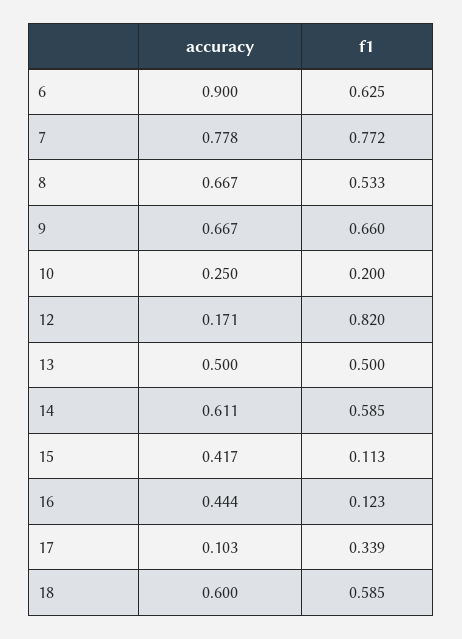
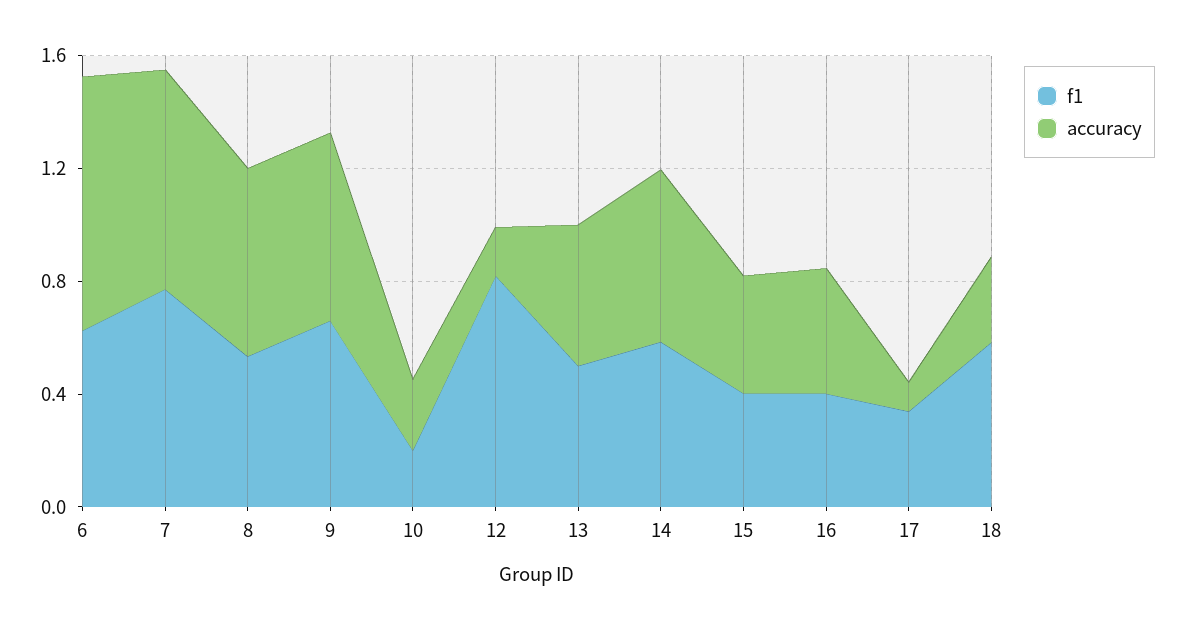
f1, 15: 0.113 -> 0.4
f1, 16: 0.123 -> 0.4
accuracy, 18: 0.6 -> 0.3

